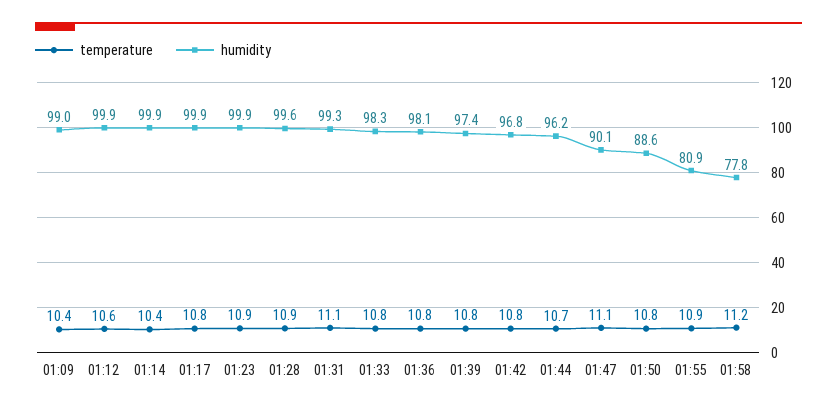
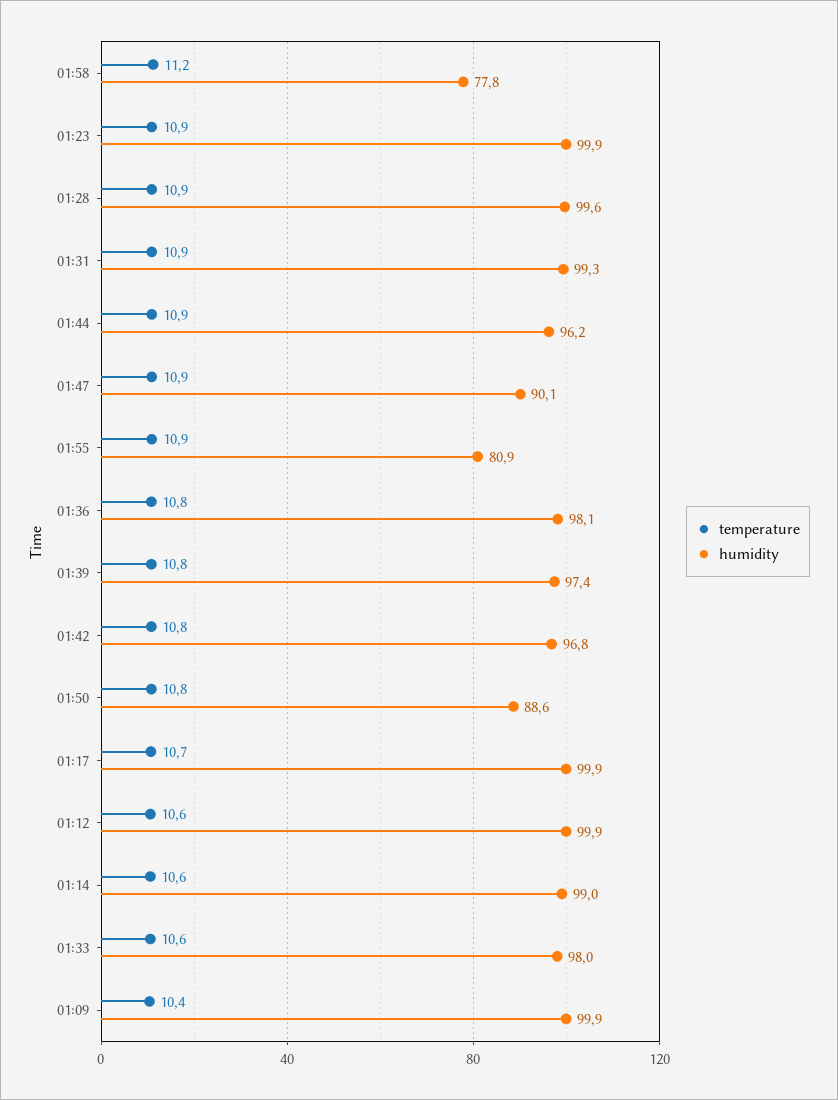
humidity, 01:09: 99 -> 99.9
temperature, 01:14: 10.4 -> 10.6
humidity, 01:14: 99.9 -> 99
temperature, 01:17: 10.8 -> 10.7
temperature, 01:31: 11.1 -> 10.9
temperature, 01:33: 10.8 -> 10.6
humidity, 01:33: 98.3 -> 98
temperature, 01:44: 10.7 -> 10.9
temperature, 01:47: 11.1 -> 10.9

